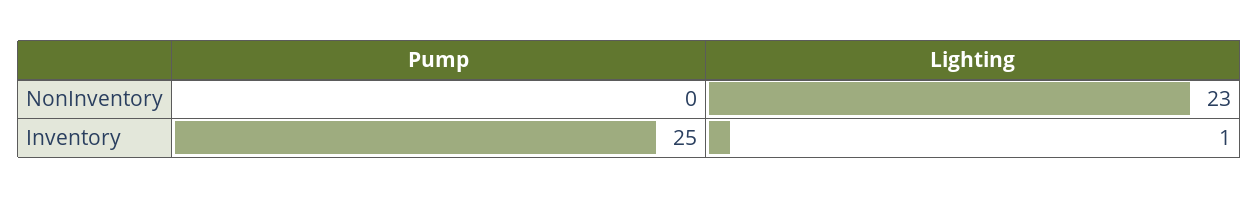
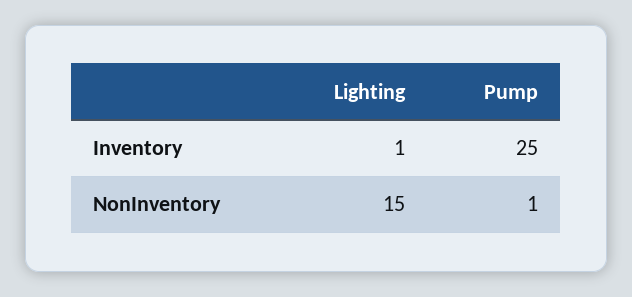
Pump, NonInventory: 0 -> 1
Lighting, NonInventory: 23 -> 15

